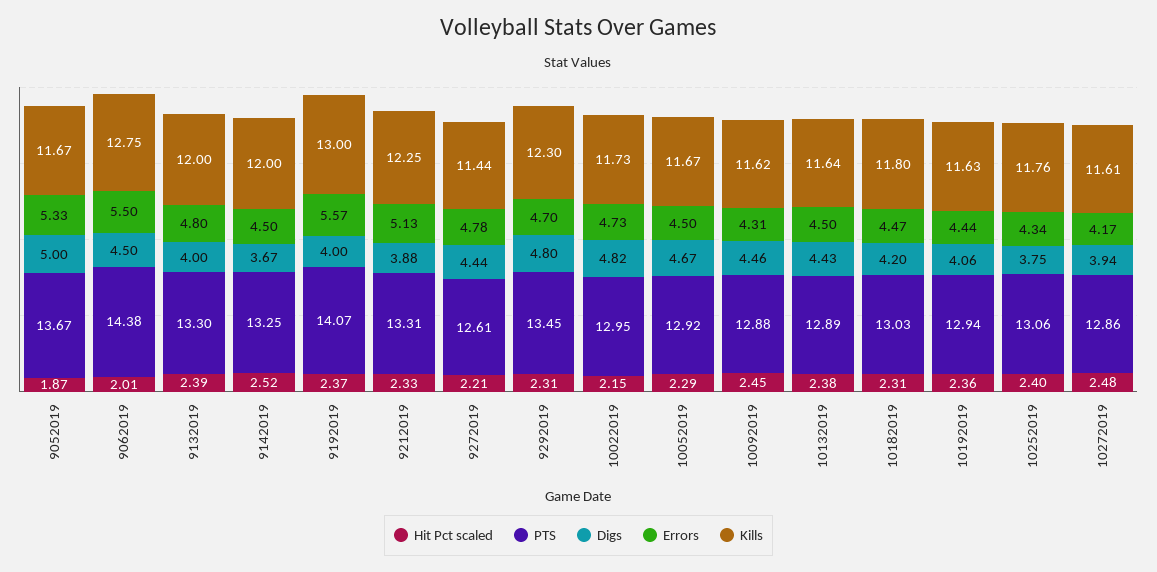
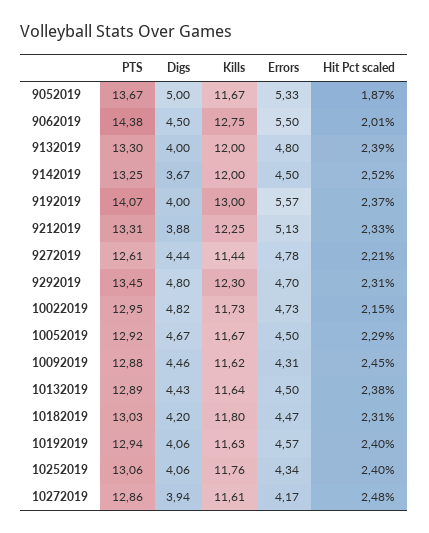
Hit Pct scaled, 10192019: 2.36 -> 2.4
Errors, 10192019: 4.44 -> 4.57
Digs, 10252019: 3.75 -> 4.06

